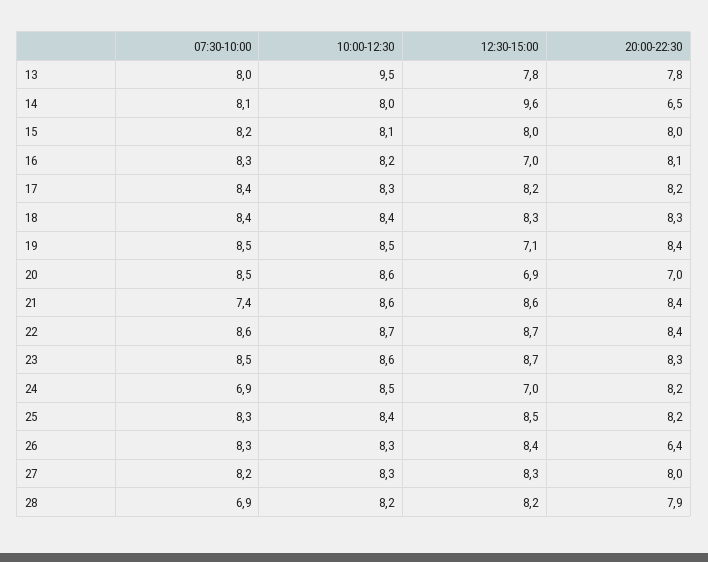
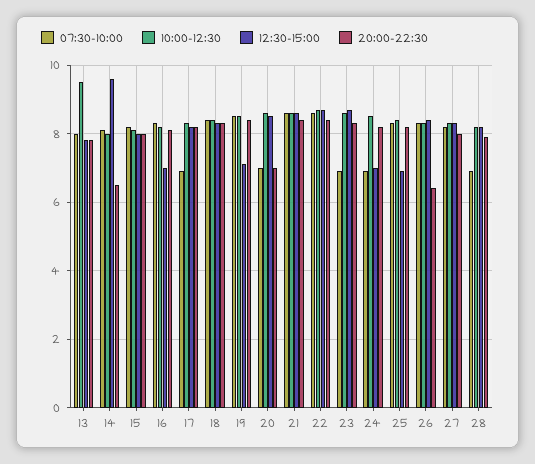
07:30-10:00, 17: 8.4 -> 7
07:30-10:00, 20: 8.5 -> 7
12:30-15:00, 20: 6.9 -> 8.5
07:30-10:00, 21: 7.4 -> 8.5
07:30-10:00, 23: 8.5 -> 7
12:30-15:00, 25: 8.5 -> 7

